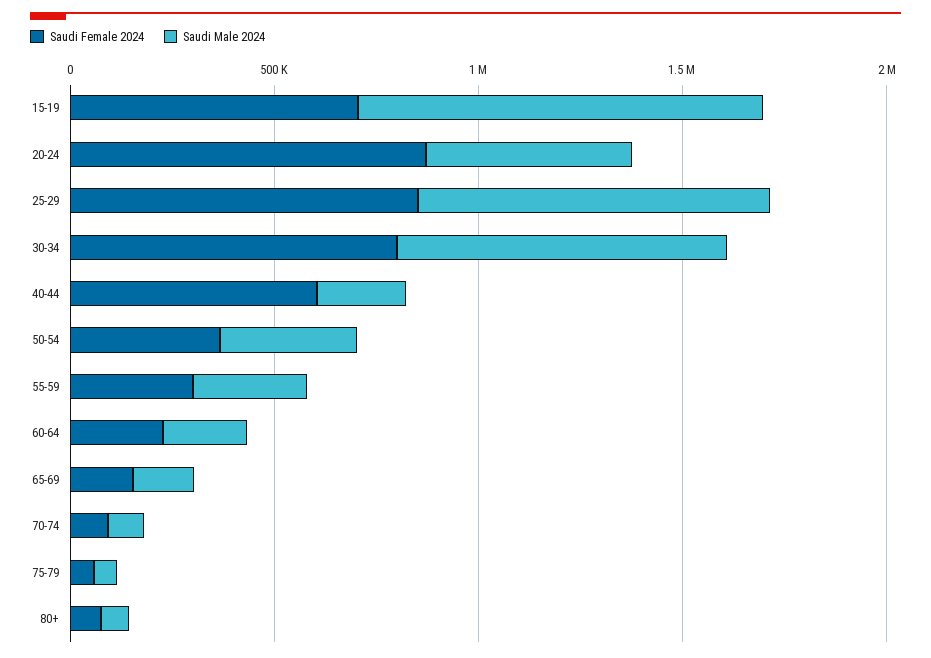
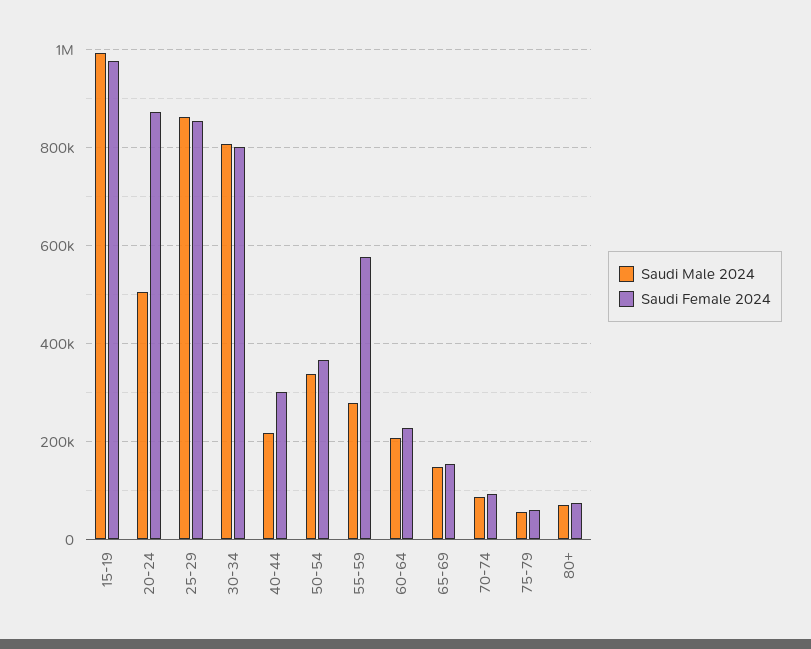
Saudi Female 2024, 15-19: 700000 -> 980000
Saudi Female 2024, 40-44: 600000 -> 300000
Saudi Female 2024, 55-59: 300000 -> 580000

